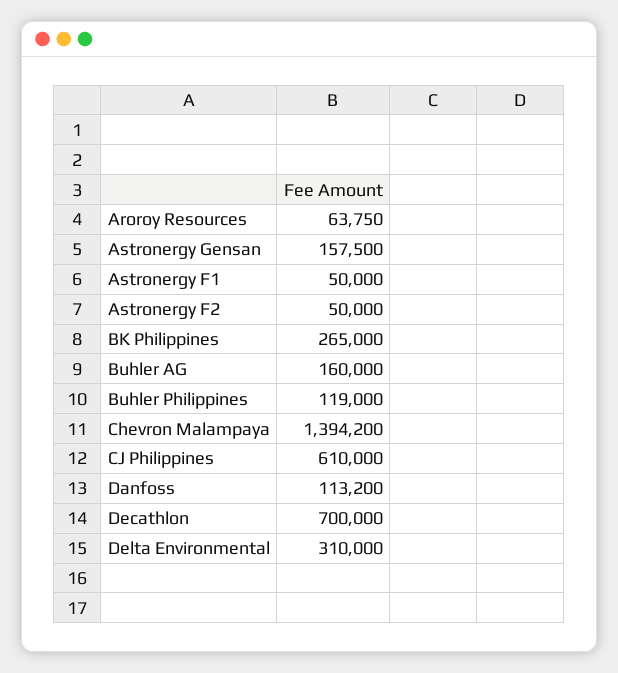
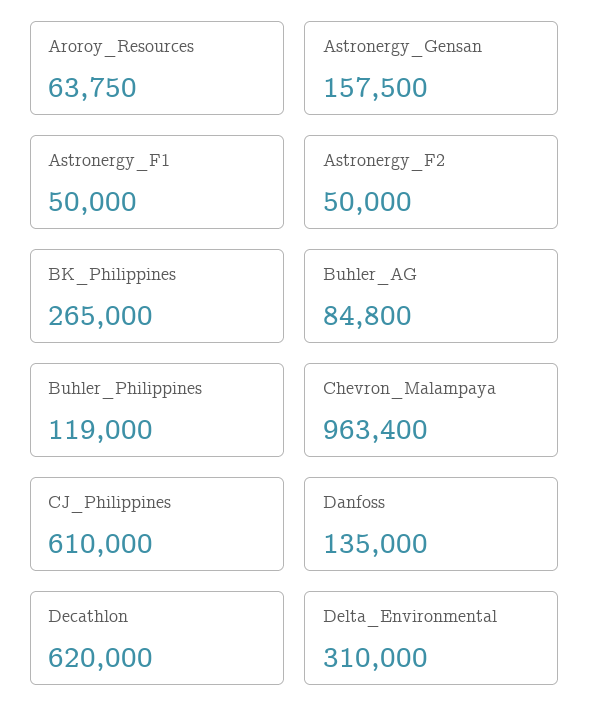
Buhler AG: 160000 -> 84800
Chevron Malampaya: 1394200 -> 963400
Danfoss: 113200 -> 135000
Decathlon: 700000 -> 620000

